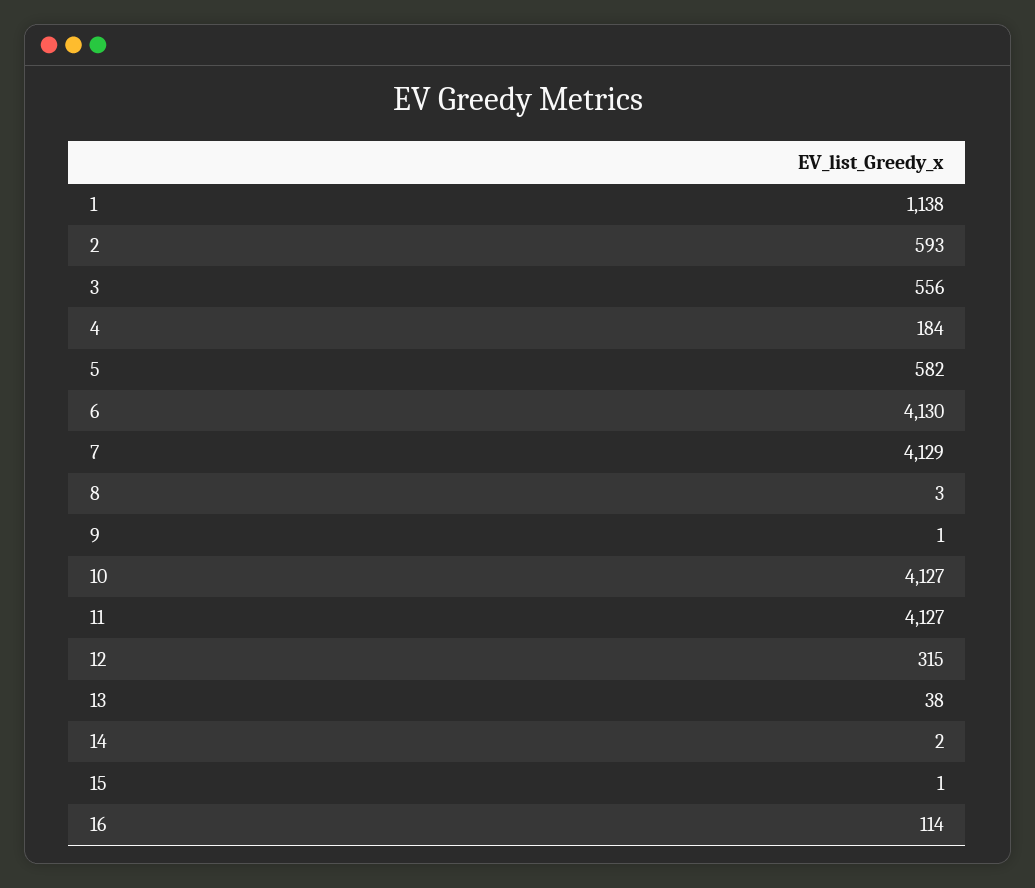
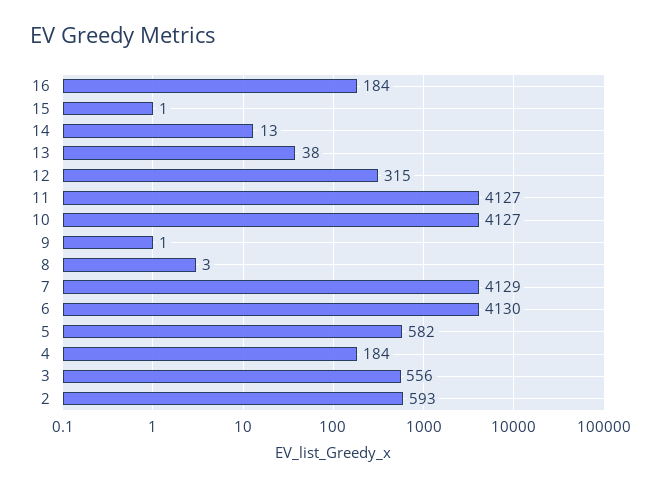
1: 1138 -> none
14: 2 -> 13
16: 114 -> 184

